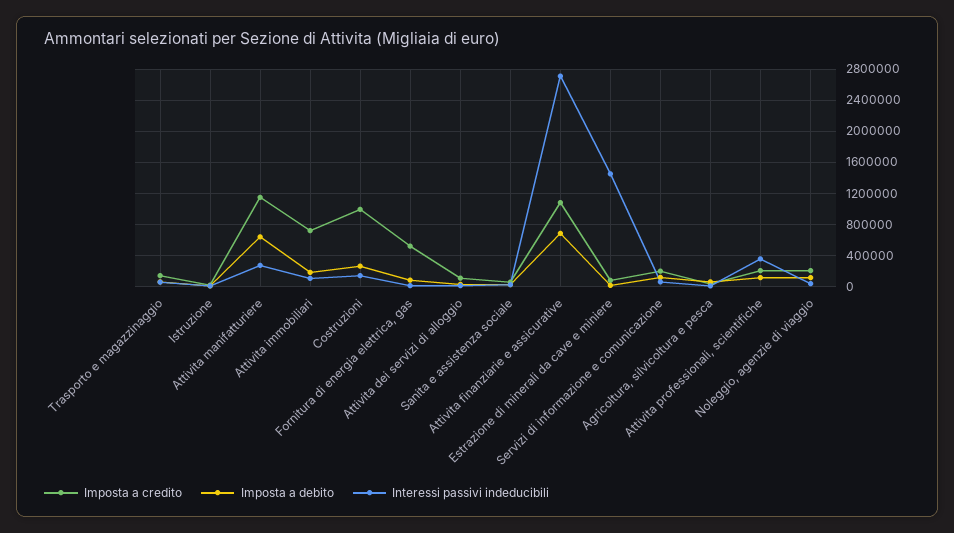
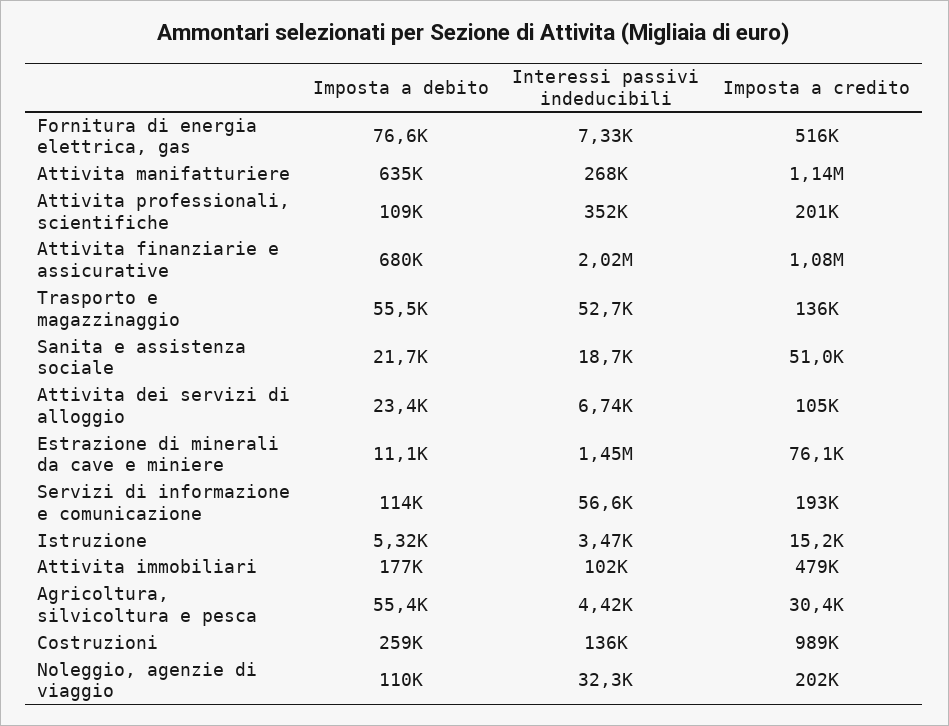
Imposta a credito, Attivita immobiliari: 700000 -> 479000
Interessi passivi indeducibili, Attivita finanziarie e assicurative: 2700000 -> 2020000

